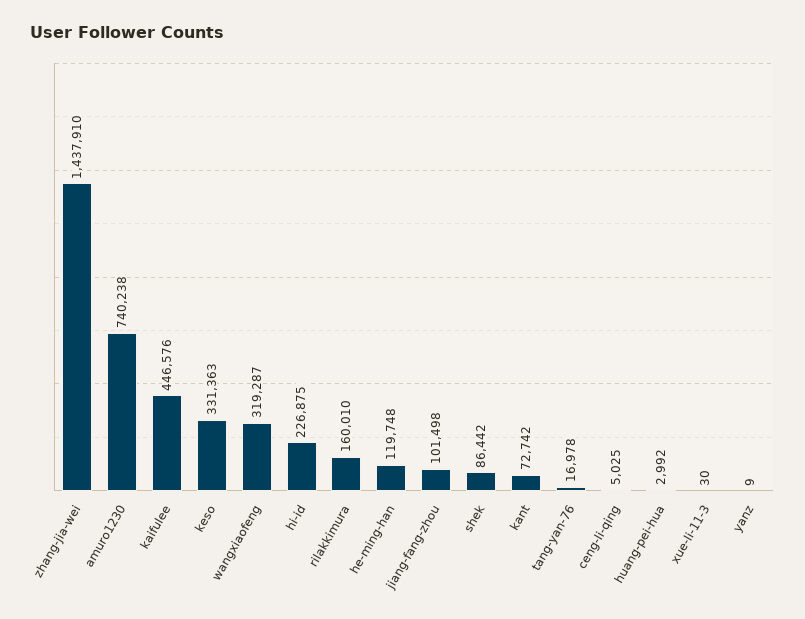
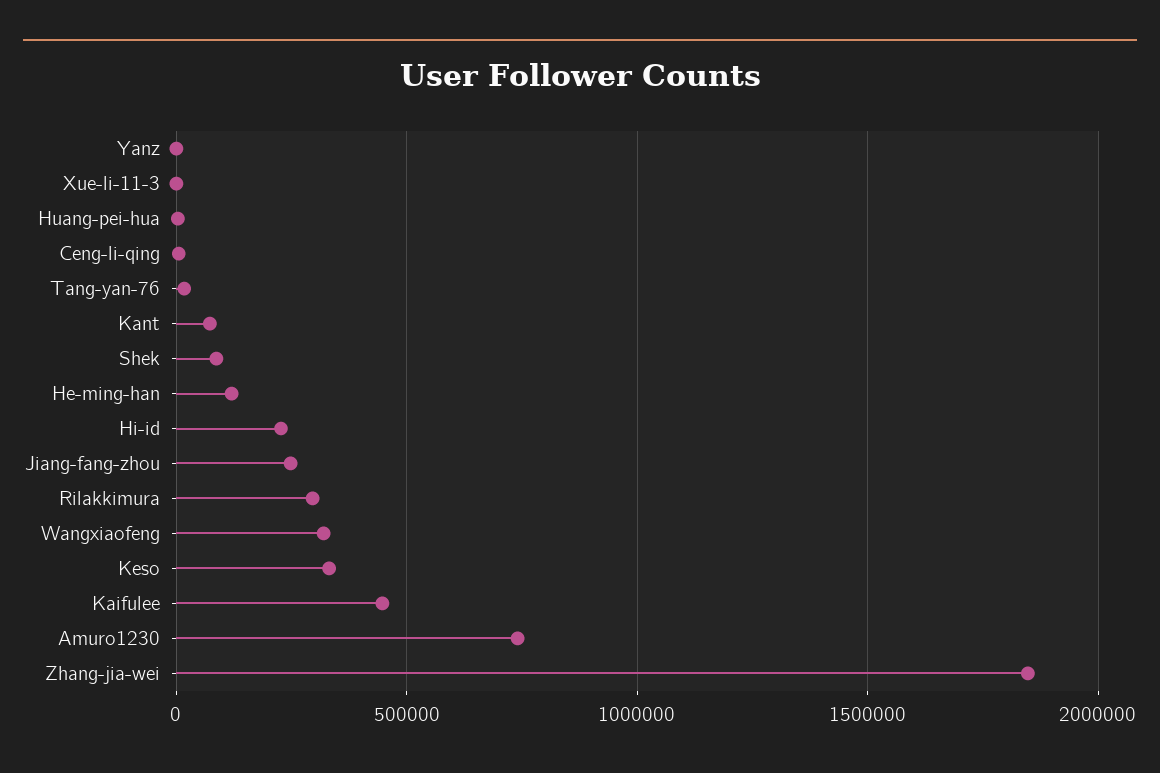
zhang-jia-wei: 1437910 -> 1850000
rilakkimura: 160010 -> 300000
jiang-fang-zhou: 101498 -> 250000

